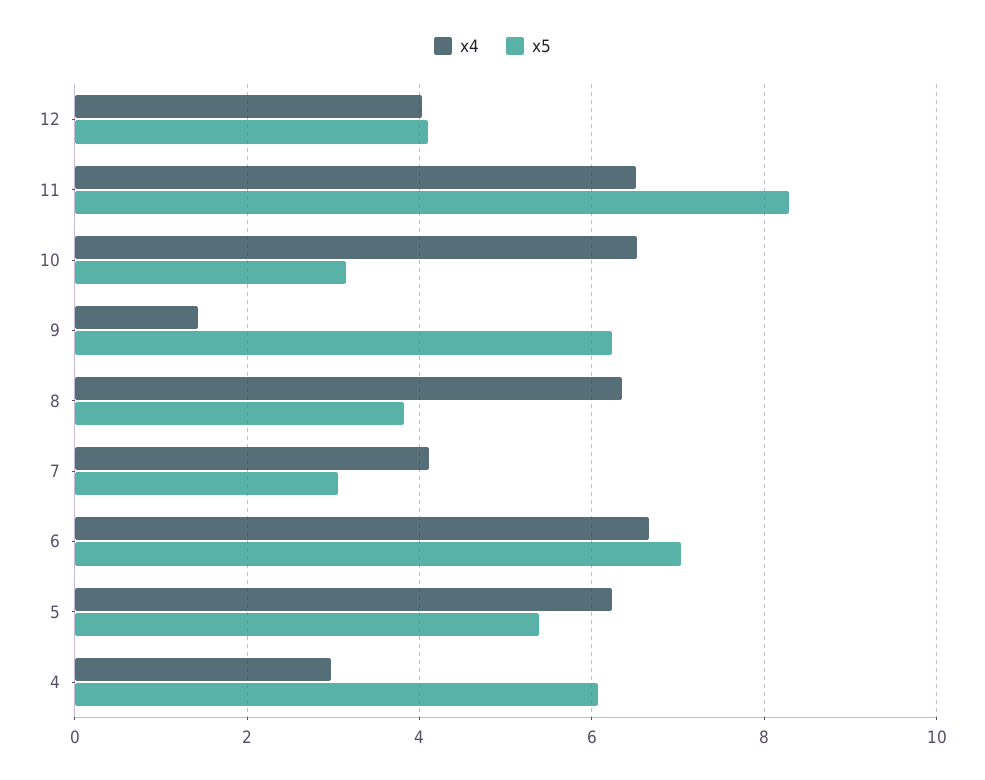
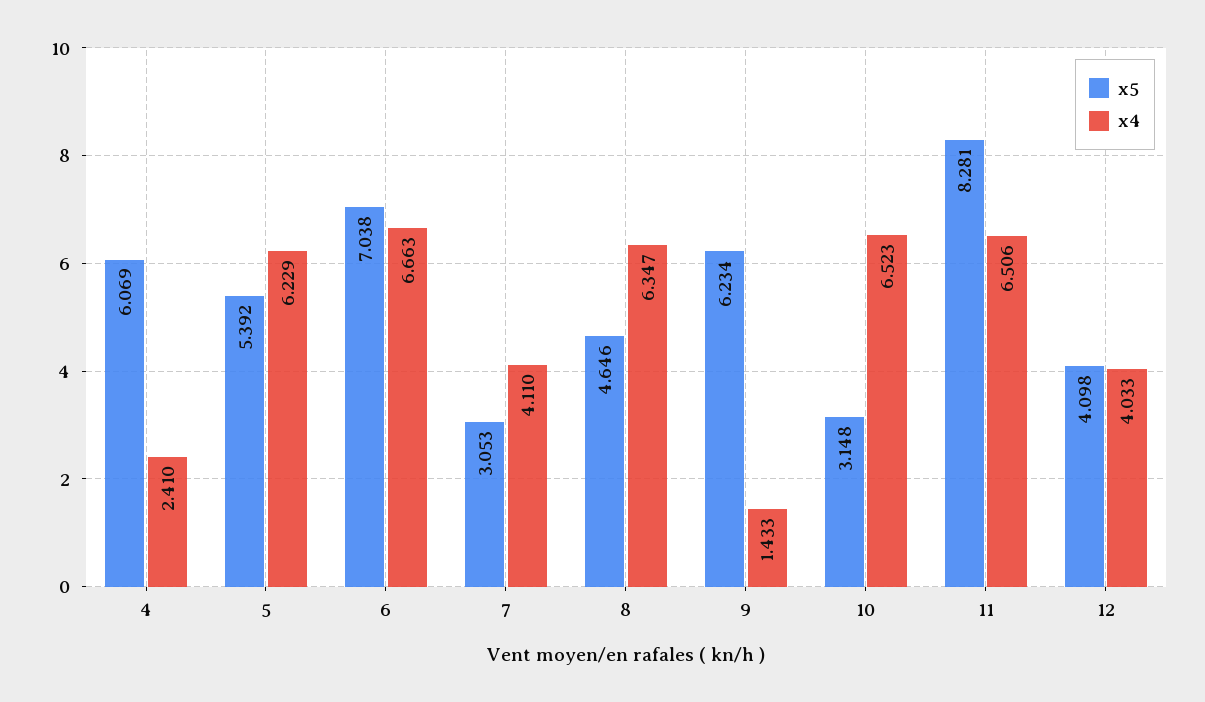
x5, 8: 3.8 -> 4.646
x4, 4: 3 -> 2.41

